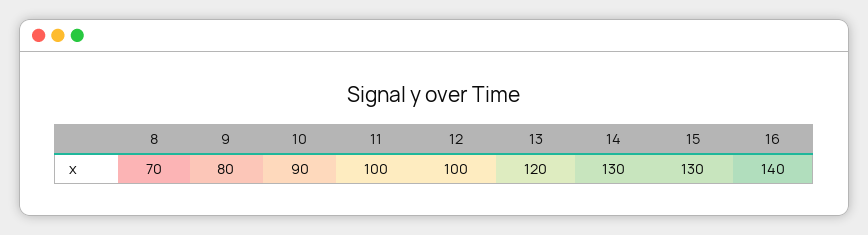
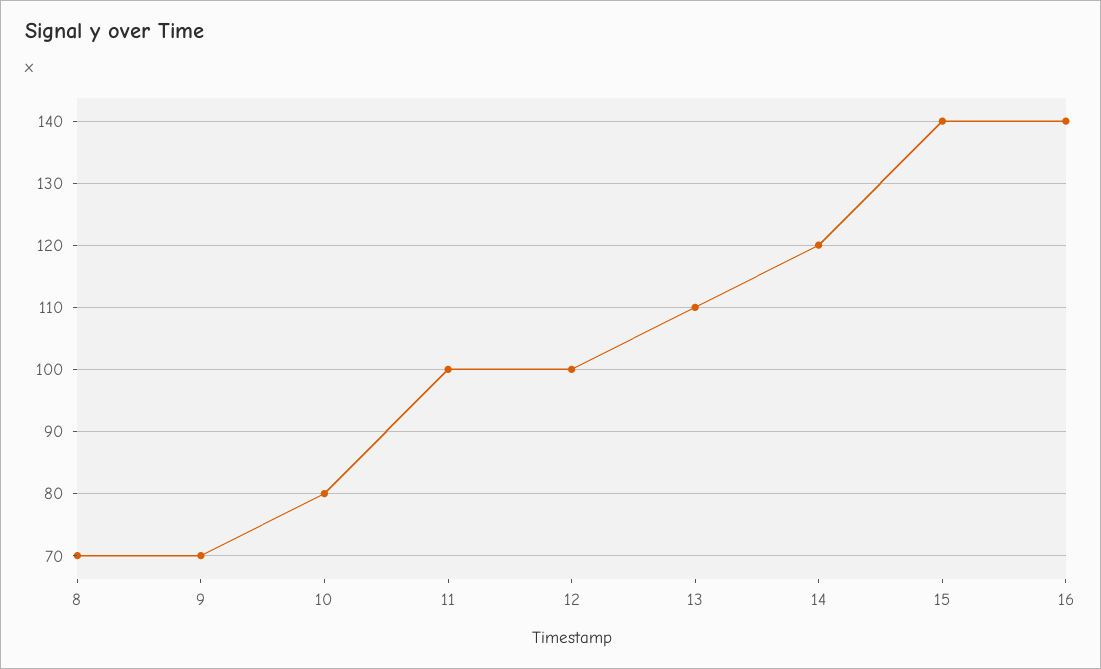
9: 80 -> 70
10: 90 -> 80
13: 120 -> 110
14: 130 -> 120
15: 130 -> 140

